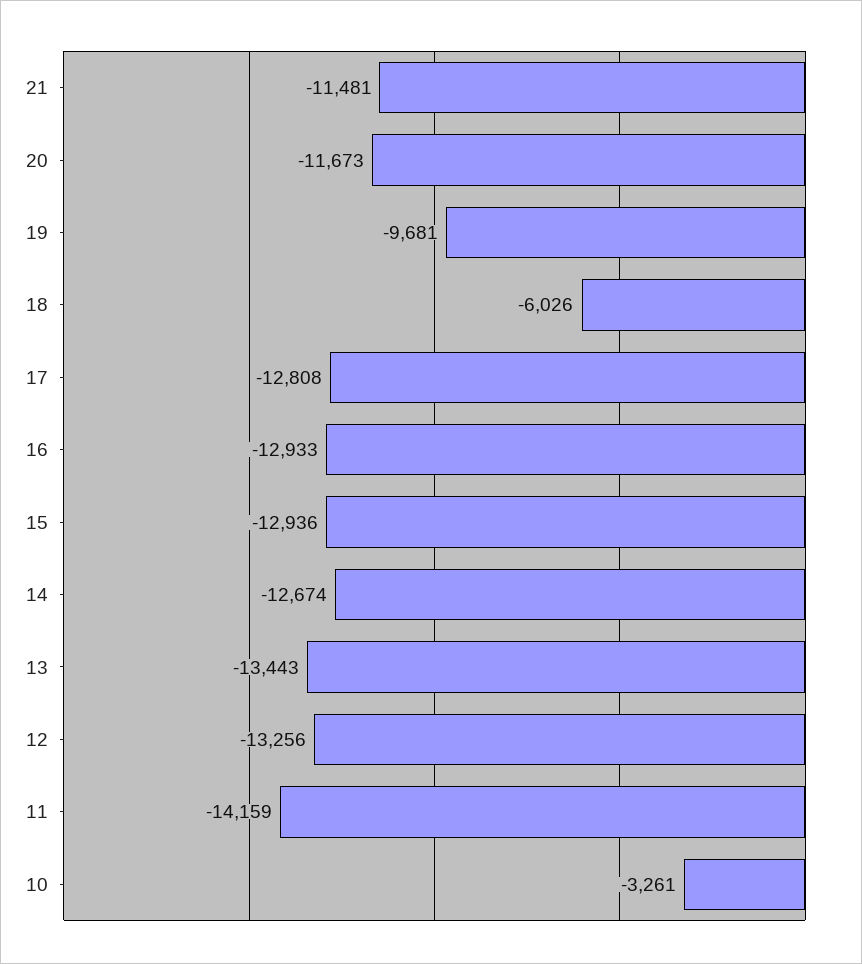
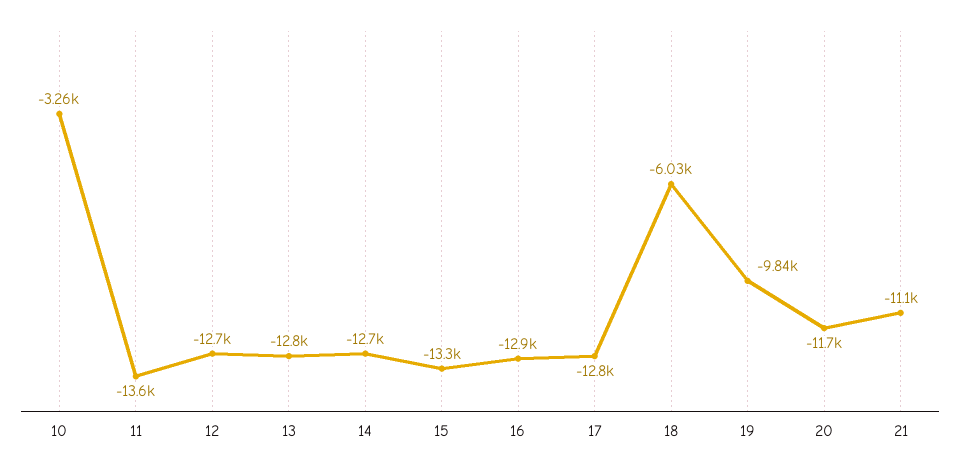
21: -11481 -> -11100
19: -9681 -> -9840
15: -12936 -> -13300
13: -13443 -> -12800
12: -13256 -> -12700
11: -14159 -> -13600

